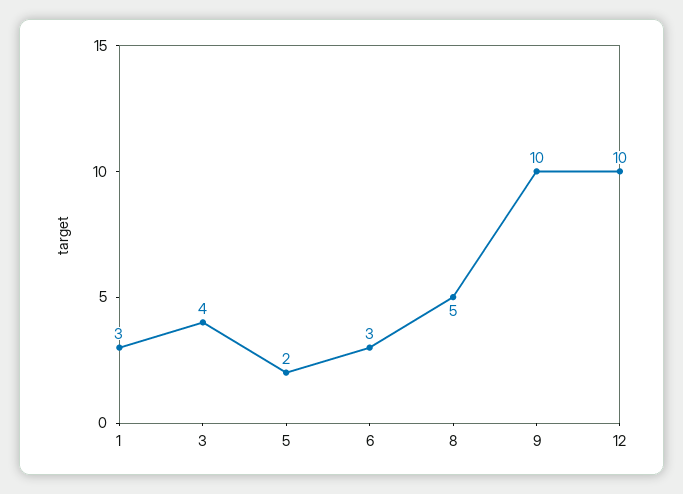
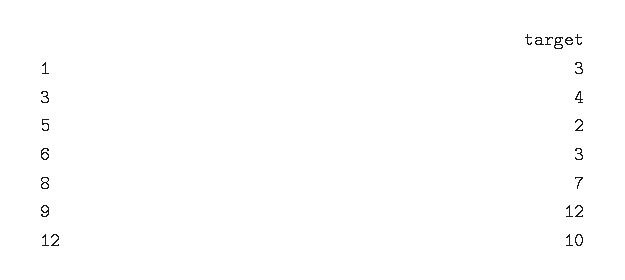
8: 5 -> 7
9: 10 -> 12

